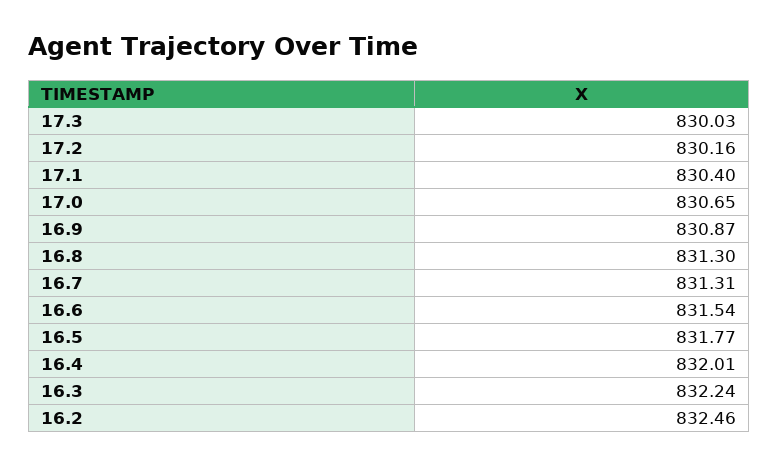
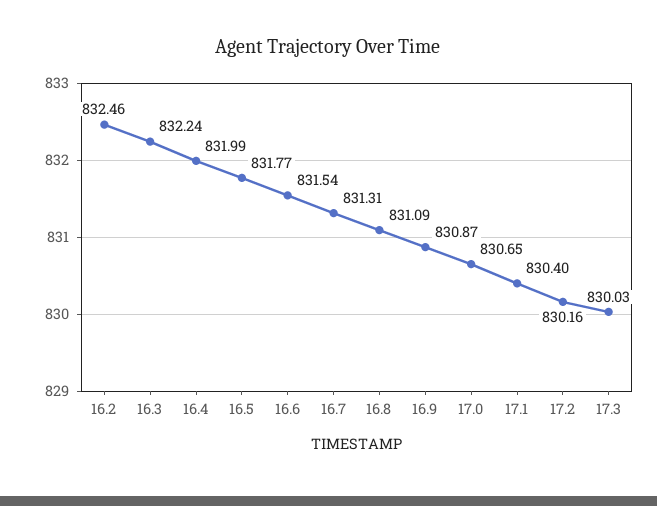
16.8: 831.3 -> 831.09
16.4: 832.01 -> 831.99

